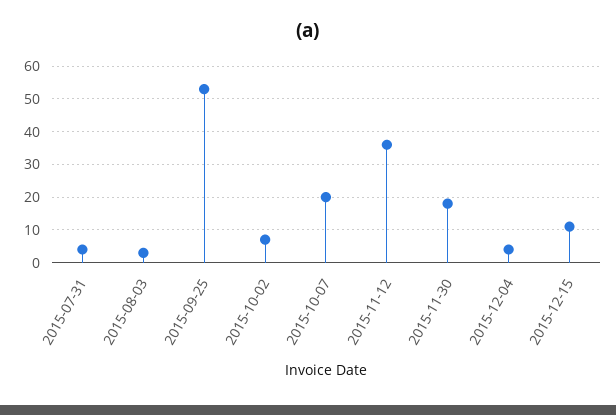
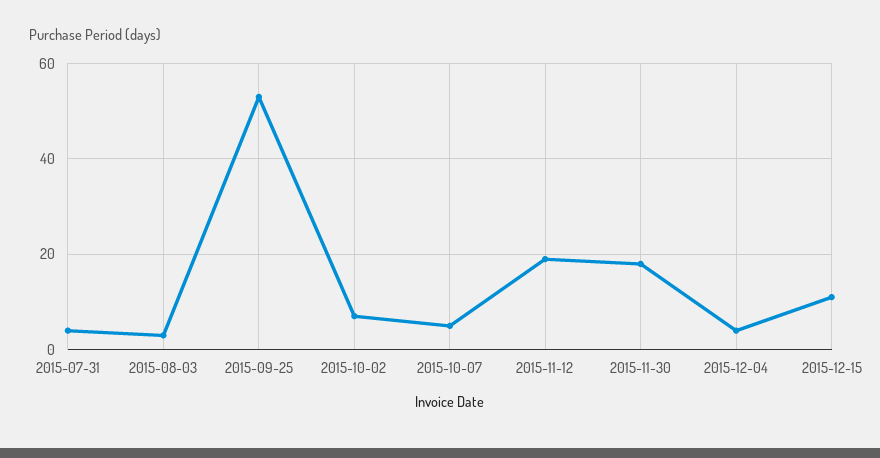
2015-10-07: 20 -> 5
2015-11-12: 35 -> 20

